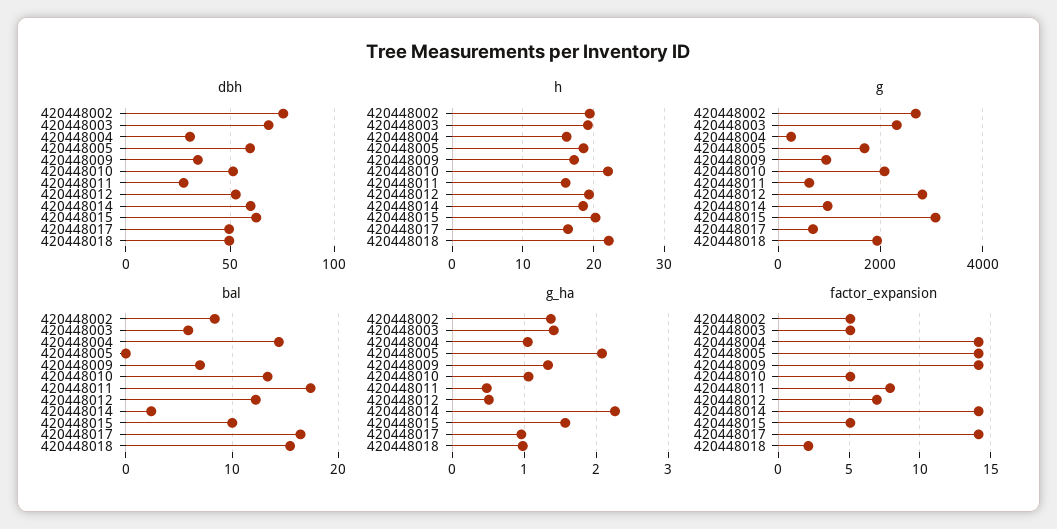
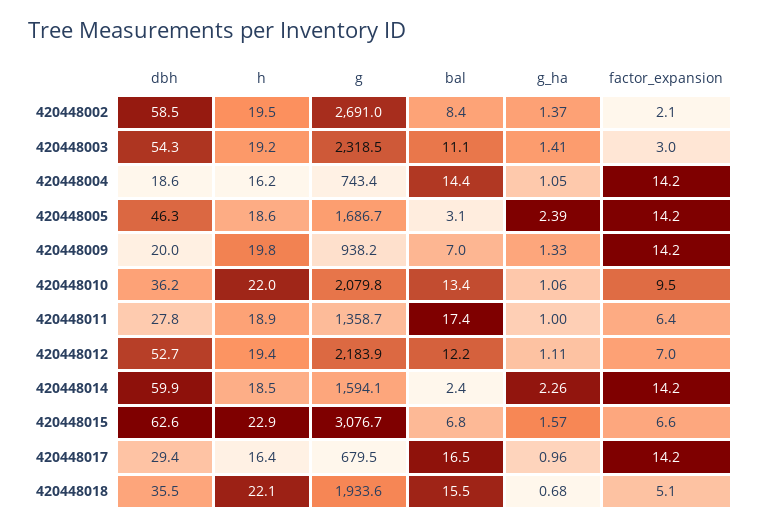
dbh, 420448002: 75 -> 58.5
dbh, 420448003: 70 -> 54.3
dbh, 420448004: 30 -> 18.6
dbh, 420448005: 60 -> 46.3
dbh, 420448009: 35 -> 20
dbh, 420448010: 50 -> 36.2
dbh, 420448017: 50 -> 29.4
dbh, 420448018: 50 -> 35.5
h, 420448009: 17 -> 19.8
h, 420448011: 16 -> 18.9
h, 420448015: 20 -> 22.9
g, 420448004: 200 -> 743.4
g, 420448011: 600 -> 1358.7
g, 420448012: 2800 -> 2183.9
g, 420448014: 1000 -> 1594.1
bal, 420448003: 6 -> 11.1
bal, 420448005: 0 -> 3.1
bal, 420448015: 10 -> 6.8
g_ha, 420448005: 2.1 -> 2.39
g_ha, 420448011: 0.5 -> 1
g_ha, 420448012: 0.5 -> 1.11
g_ha, 420448018: 1 -> 0.68
factor_expansion, 420448002: 5 -> 2.1
factor_expansion, 420448003: 5 -> 3
factor_expansion, 420448010: 5 -> 9.5
factor_expansion, 420448011: 8 -> 6.4
factor_expansion, 420448015: 5 -> 6.6
factor_expansion, 420448018: 2 -> 5.1

